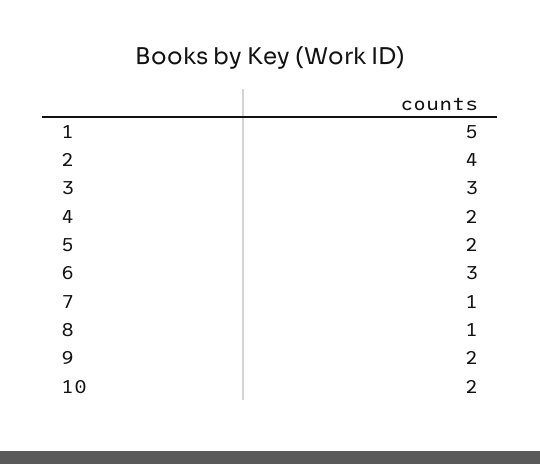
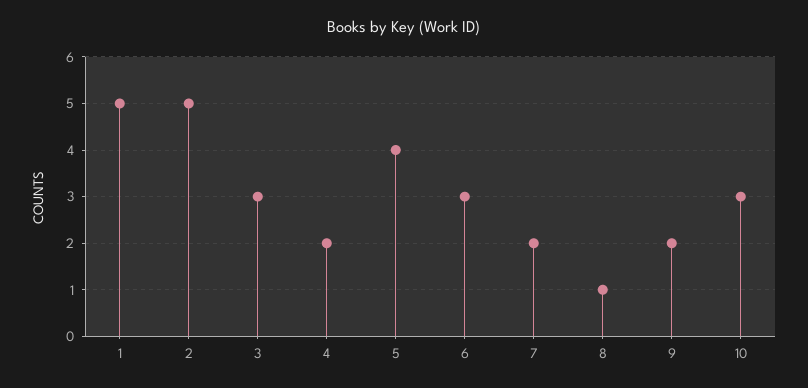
2: 4 -> 5
5: 2 -> 4
7: 1 -> 2
10: 2 -> 3

